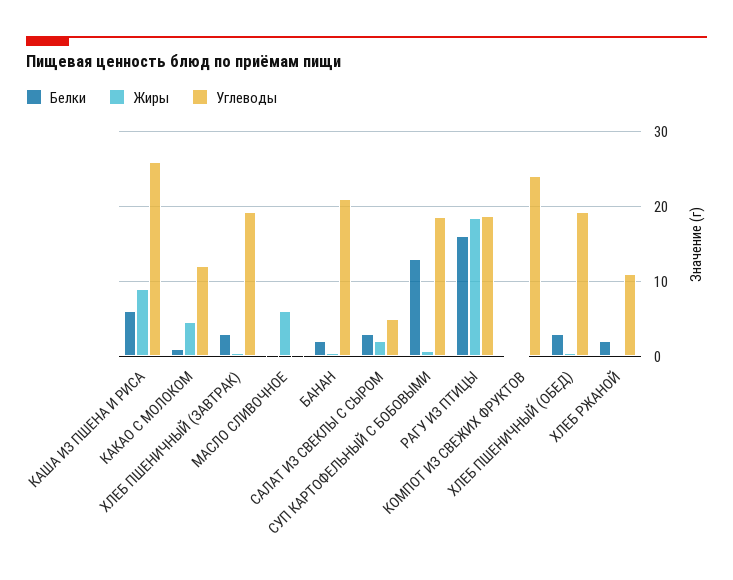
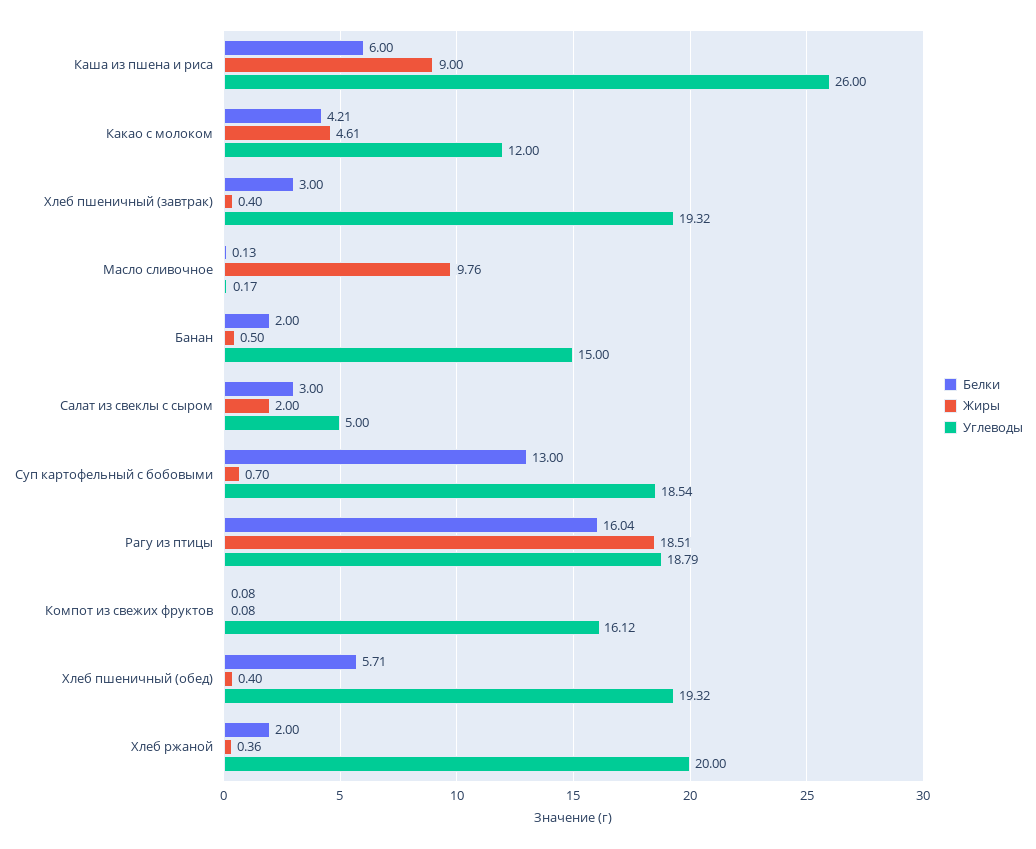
Белки, КАКАО С МОЛОКОМ: 1 -> 4.21
Жиры, МАСЛО СЛИВОЧНОЕ: 6 -> 9.76
Углеводы, БАНАН: 21 -> 15
Углеводы, КОМПОТ ИЗ СВЕЖИХ ФРУКТОВ: 24 -> 16.12
Белки, ХЛЕБ ПШЕНИЧНЫЙ (ОБЕД): 3 -> 5.71
Углеводы, ХЛЕБ РЖАНОЙ: 11 -> 20

